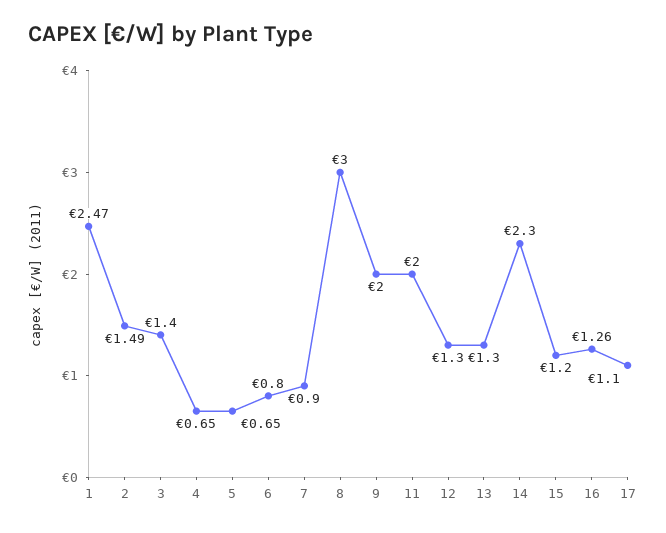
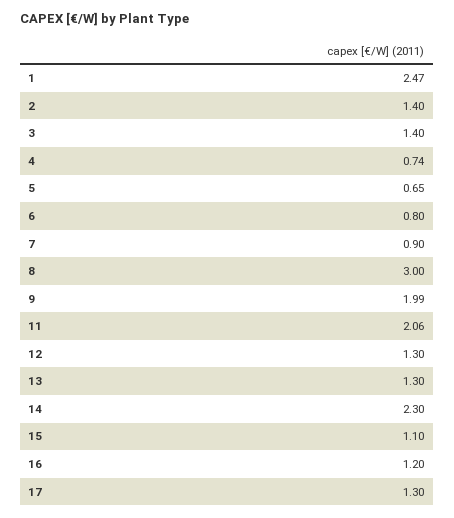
2: 1.49 -> 1.4
4: 0.65 -> 0.74
9: 2 -> 1.99
11: 2 -> 2.06
15: 1.2 -> 1.1
16: 1.26 -> 1.2
17: 1.1 -> 1.3

